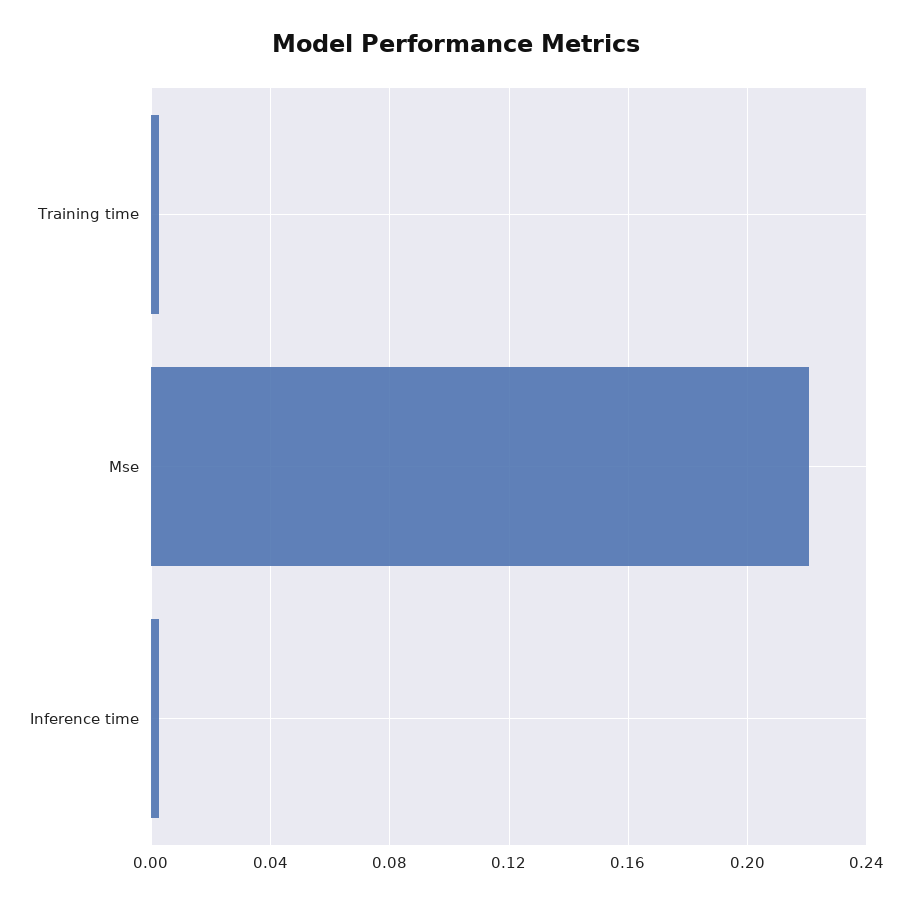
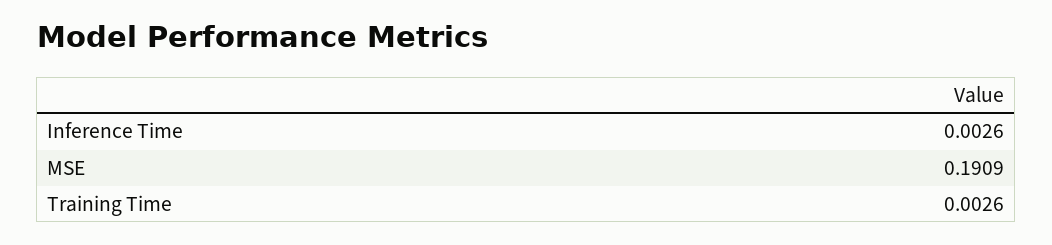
Mse: 0.22 -> 0.1909

